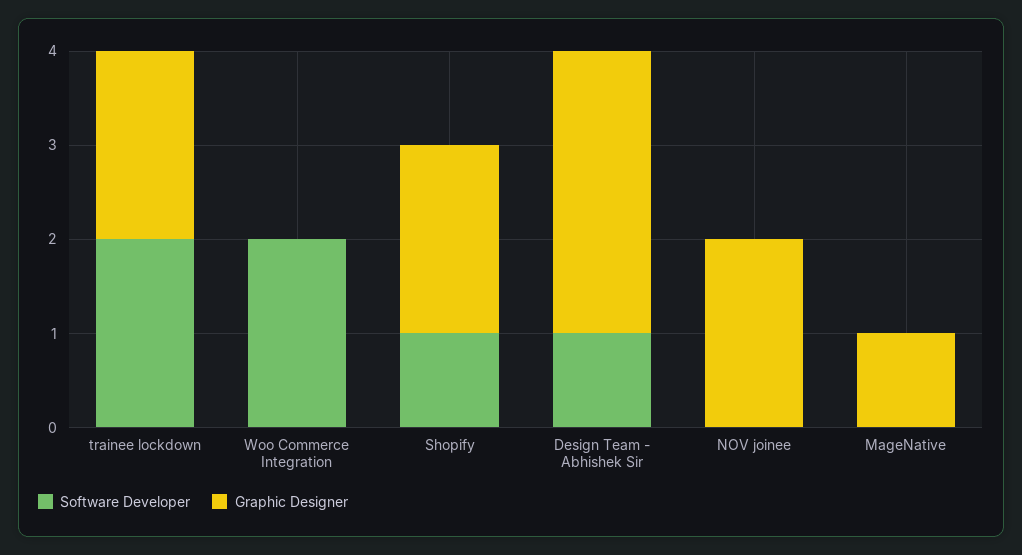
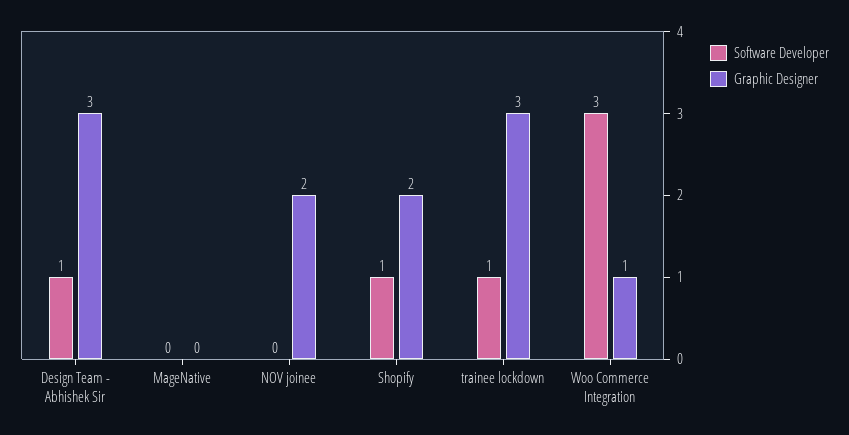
Software Developer, trainee lockdown: 2 -> 1
Graphic Designer, trainee lockdown: 2 -> 3
Software Developer, Woo Commerce Integration: 2 -> 3
Graphic Designer, Woo Commerce Integration: 0 -> 1
Graphic Designer, MageNative: 1 -> 0

